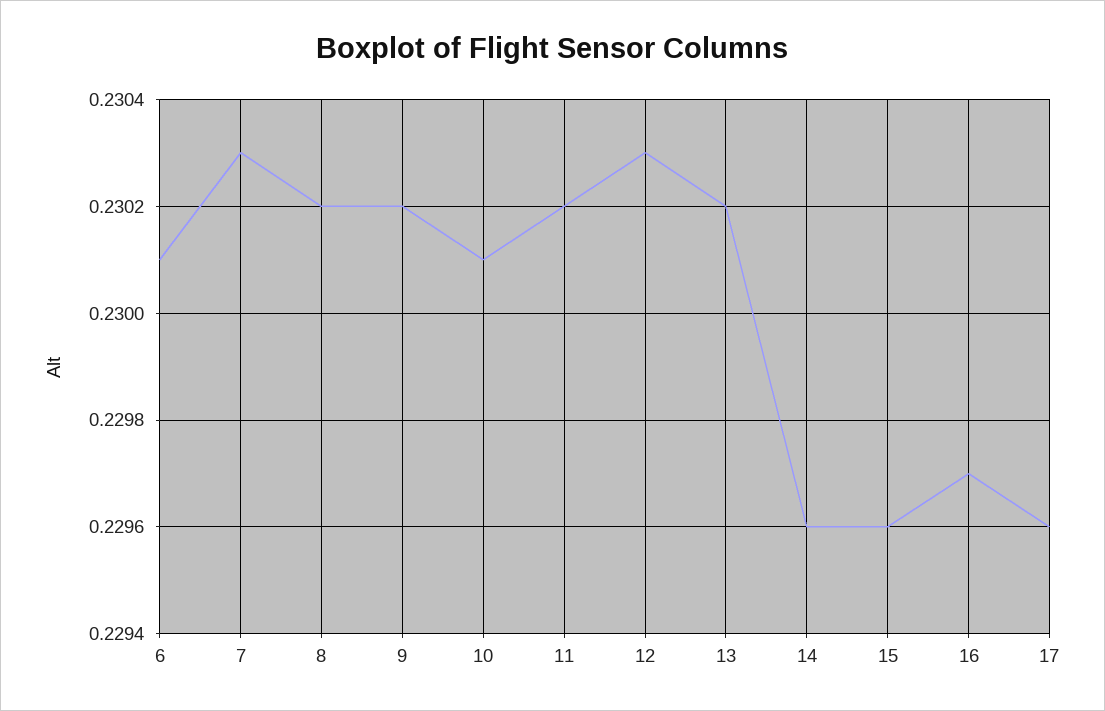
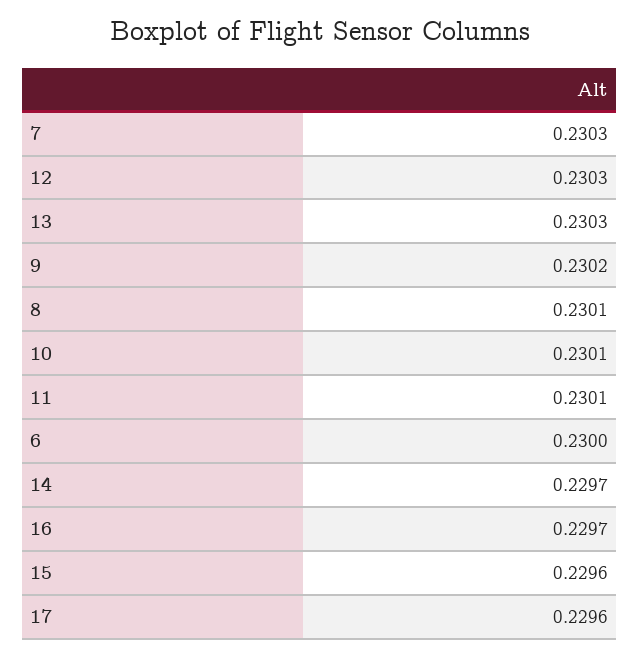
6: 0.2301 -> 0.23
8: 0.2302 -> 0.2301
11: 0.2302 -> 0.2301
13: 0.2302 -> 0.2303
14: 0.2296 -> 0.2297

